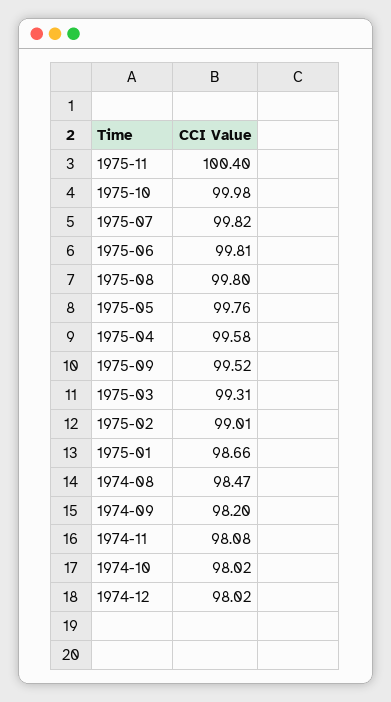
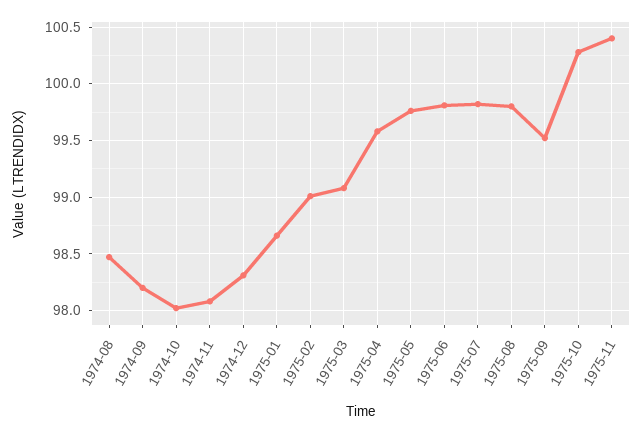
1975-10: 99.98 -> 100.3
1975-03: 99.31 -> 99.1
1974-12: 98.02 -> 98.3

